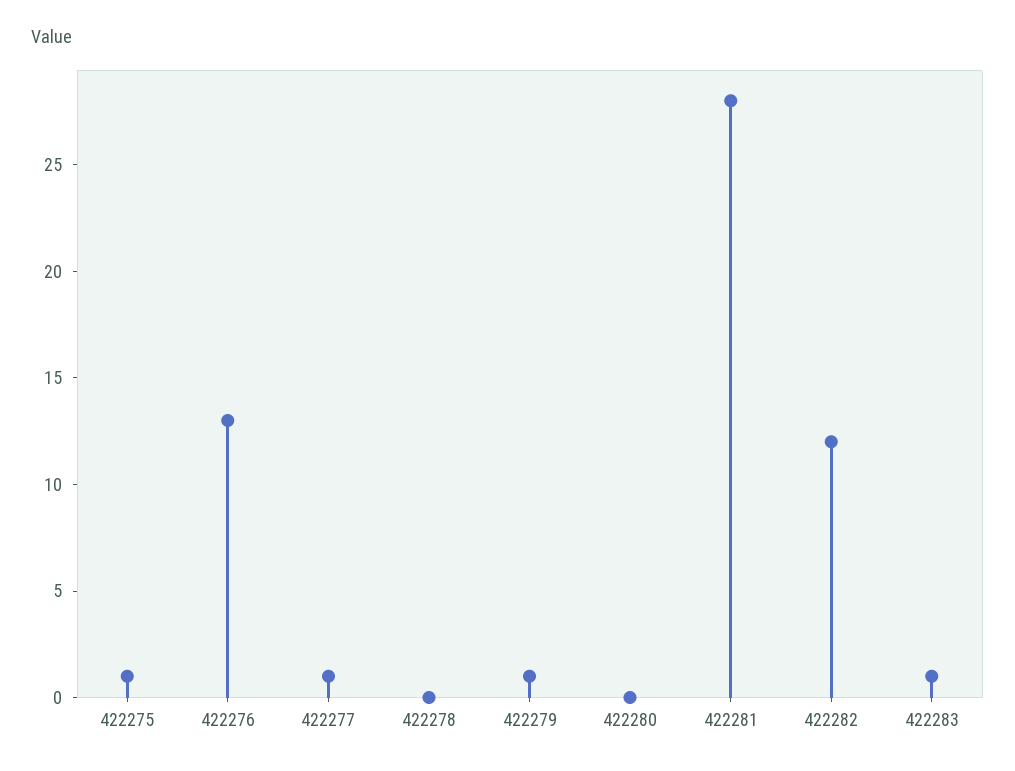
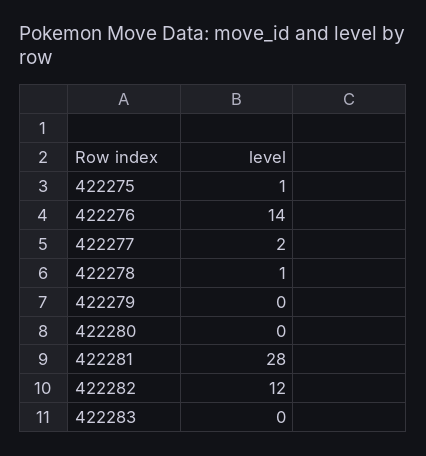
422276: 13 -> 14
422277: 1 -> 2
422278: 0 -> 1
422279: 1 -> 0
422283: 1 -> 0

